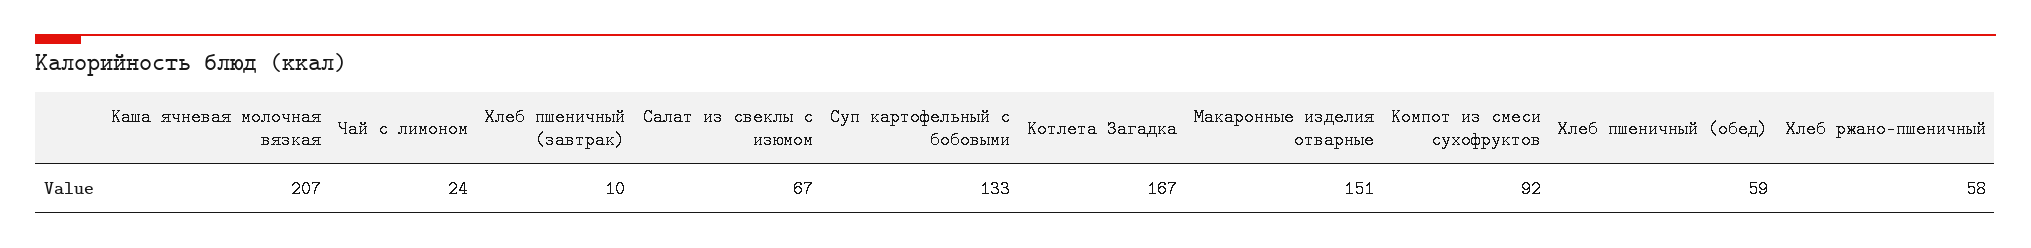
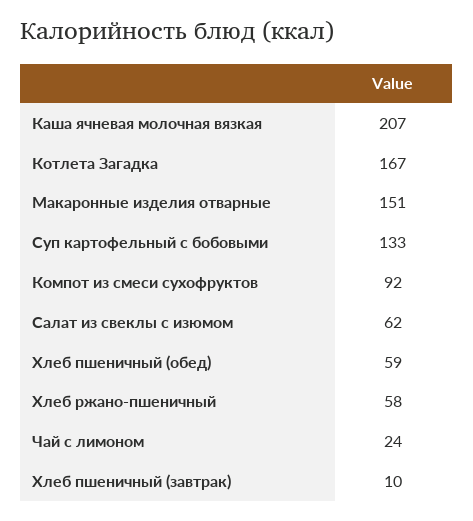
Салат из свеклы с изюмом: 67 -> 62

